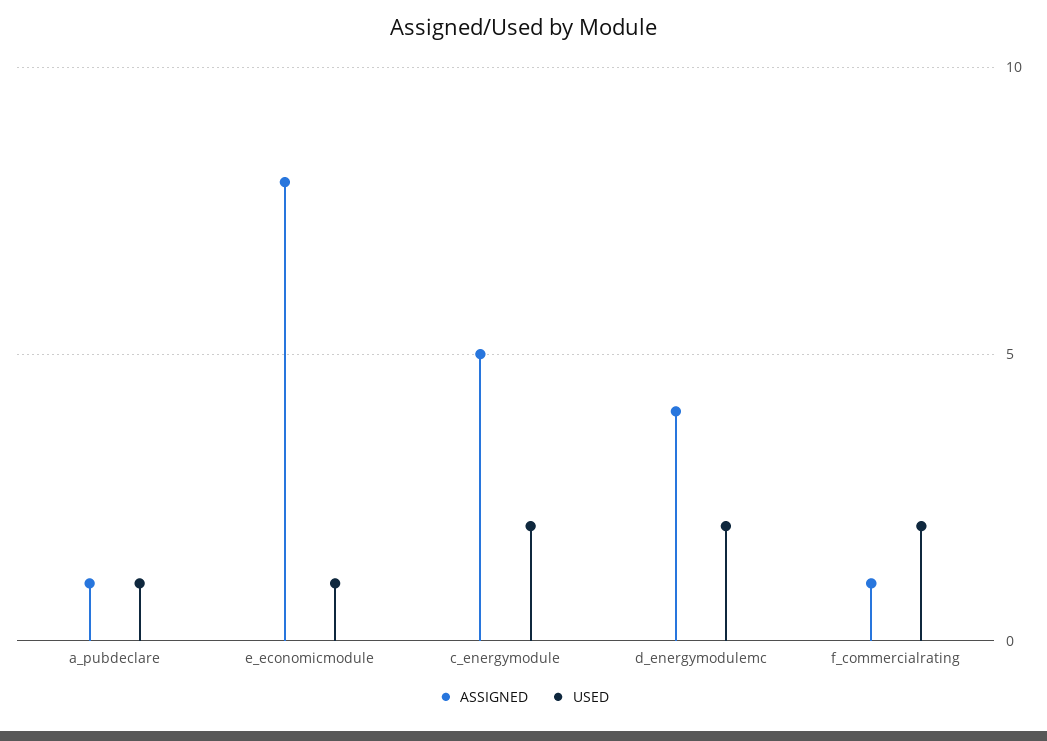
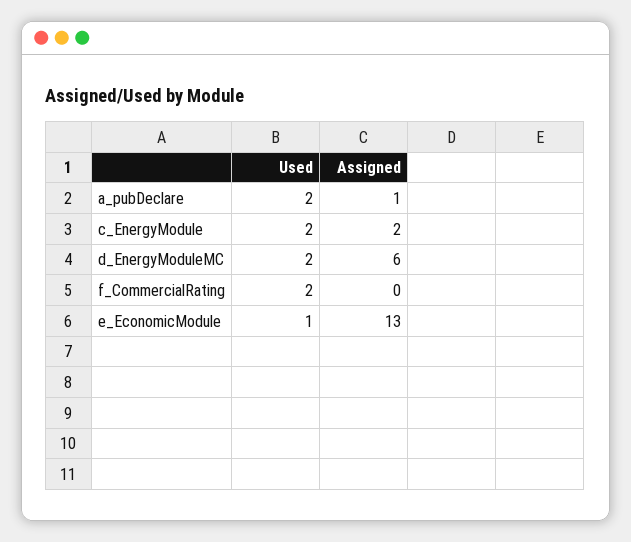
USED, a_pubdeclare: 1 -> 2
ASSIGNED, e_economicmodule: 8 -> 13
ASSIGNED, c_energymodule: 5 -> 2
ASSIGNED, d_energymodulemc: 4 -> 6
ASSIGNED, f_commercialrating: 1 -> 0

